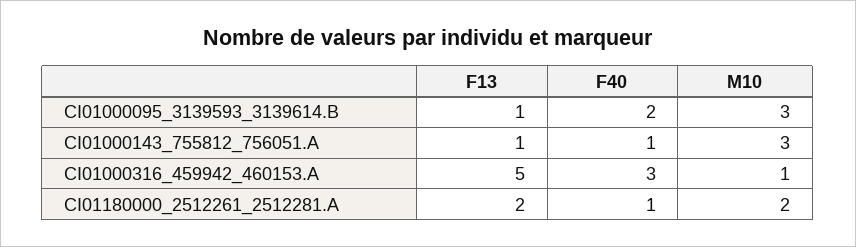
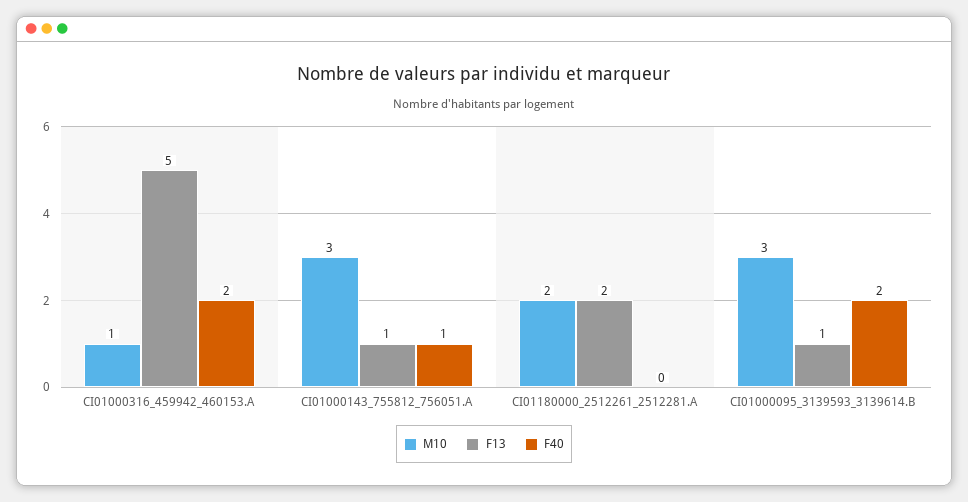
F40, CI01000316_459942_460153.A: 3 -> 2
F40, CI01180000_2512261_2512281.A: 1 -> 0

